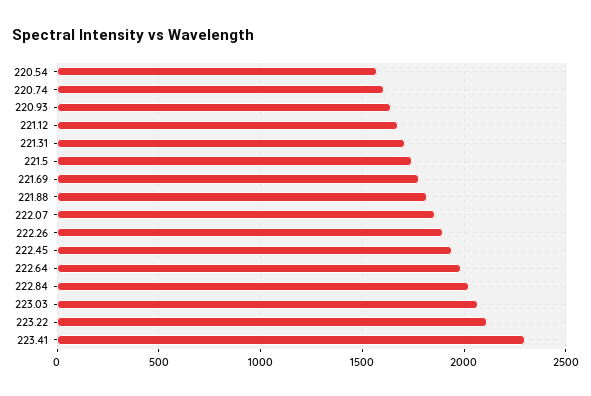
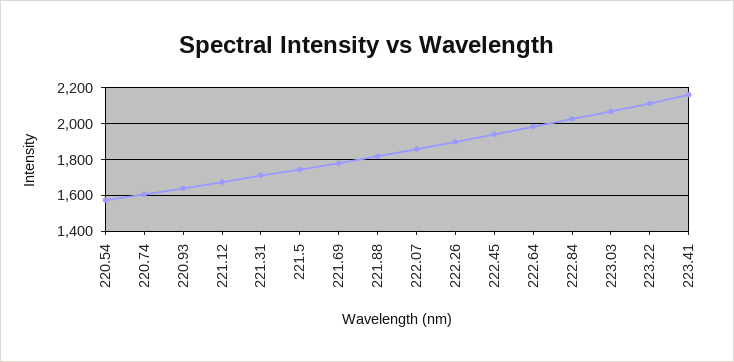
223.41: 2300 -> 2150

